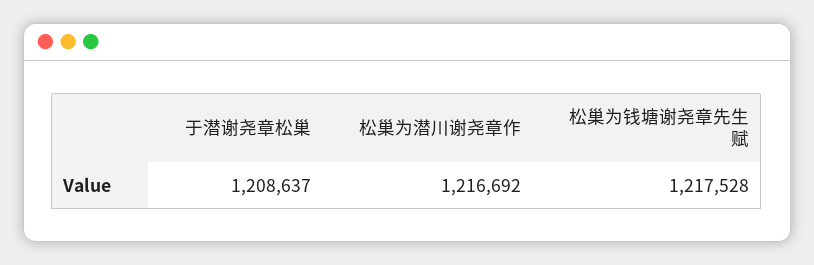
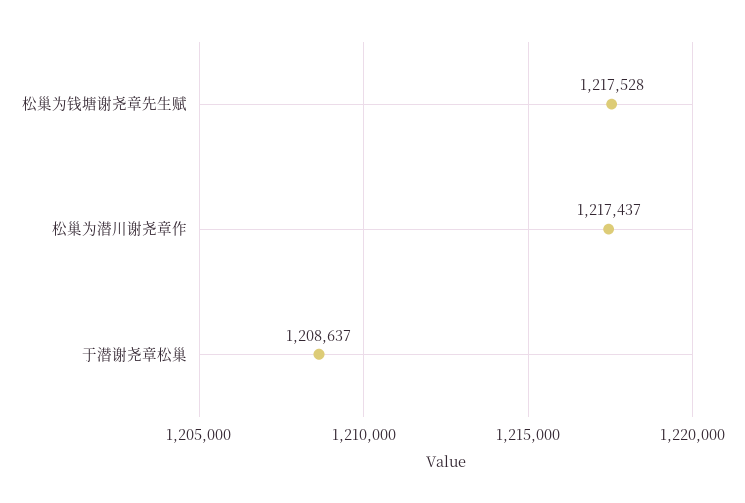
松巢为潜川谢尧章作: 1216692 -> 1217437

